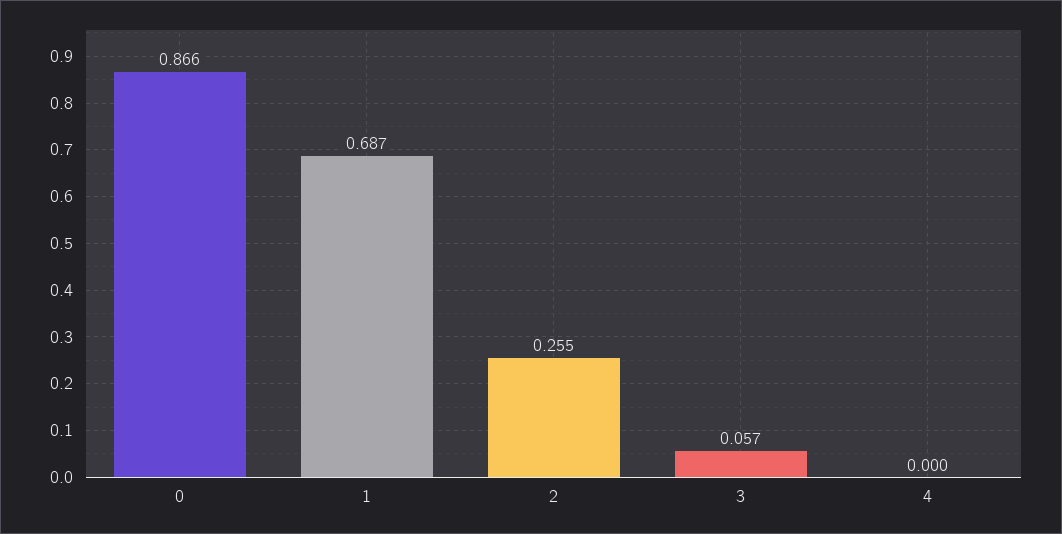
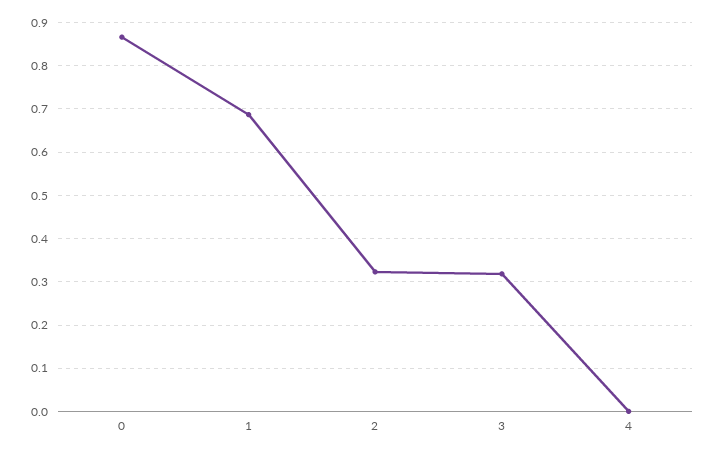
2: 0.255 -> 0.32
3: 0.057 -> 0.32

